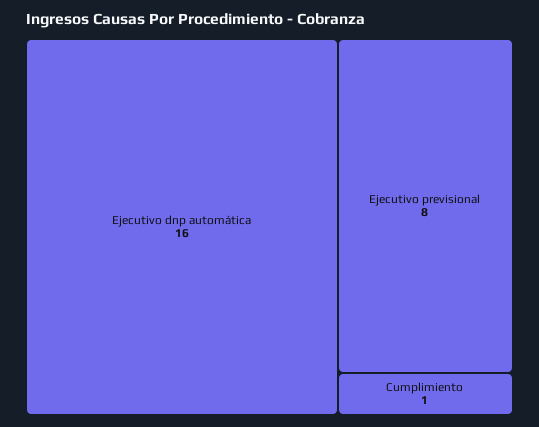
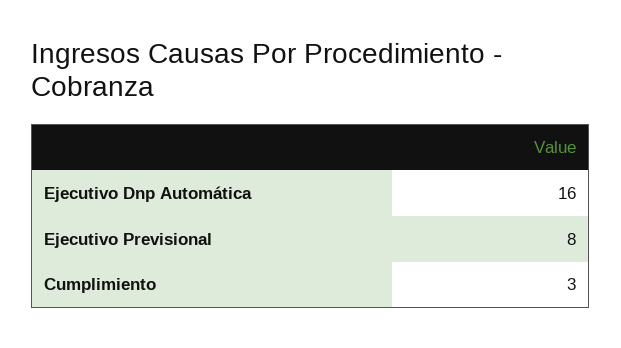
Cumplimiento: 1 -> 3

